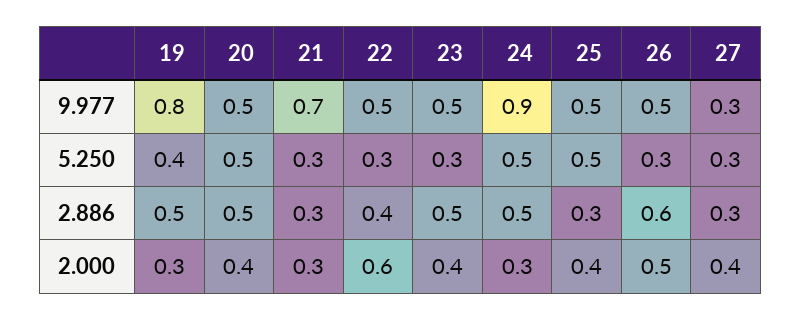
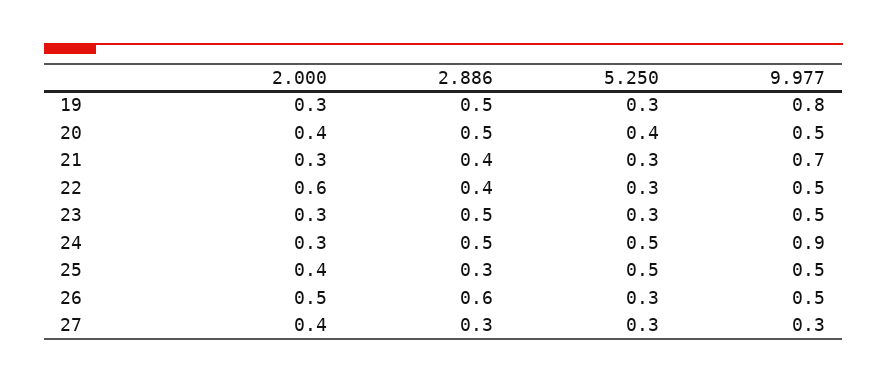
19, 5.250: 0.4 -> 0.3
20, 5.250: 0.5 -> 0.4
21, 2.886: 0.3 -> 0.4
23, 2.000: 0.4 -> 0.3

